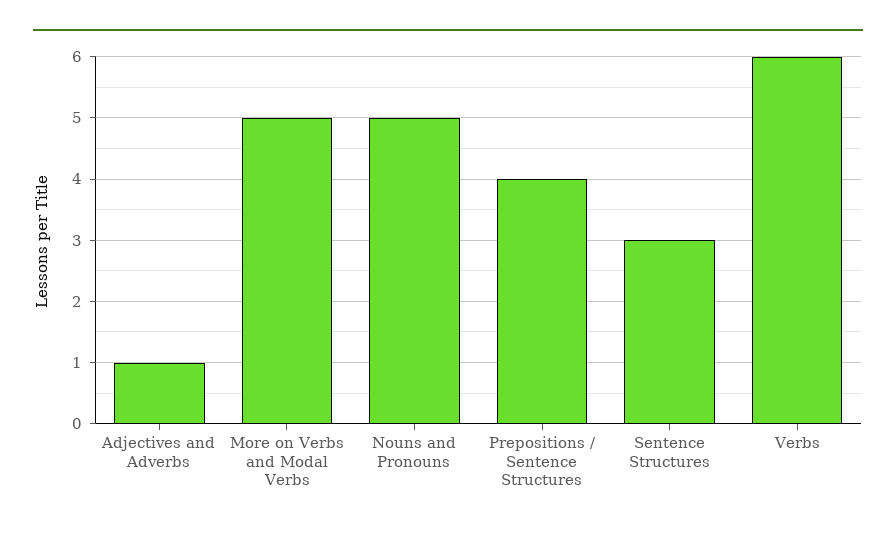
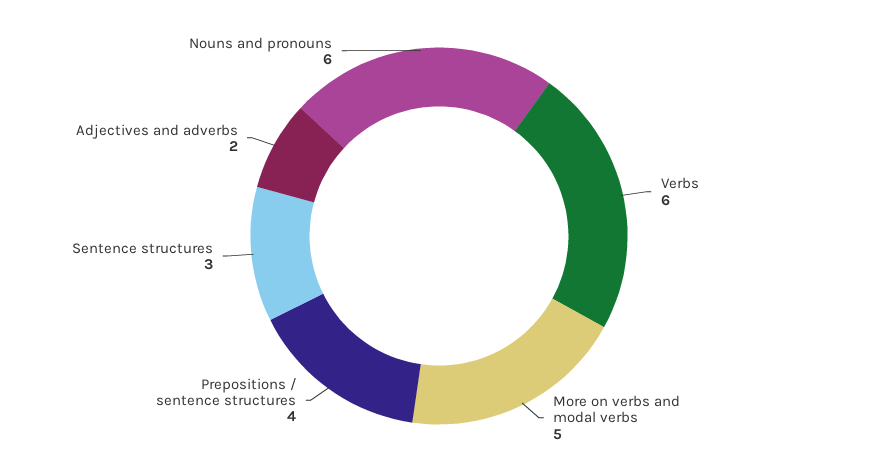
Adjectives and Adverbs: 1 -> 2
Nouns and Pronouns: 5 -> 6

